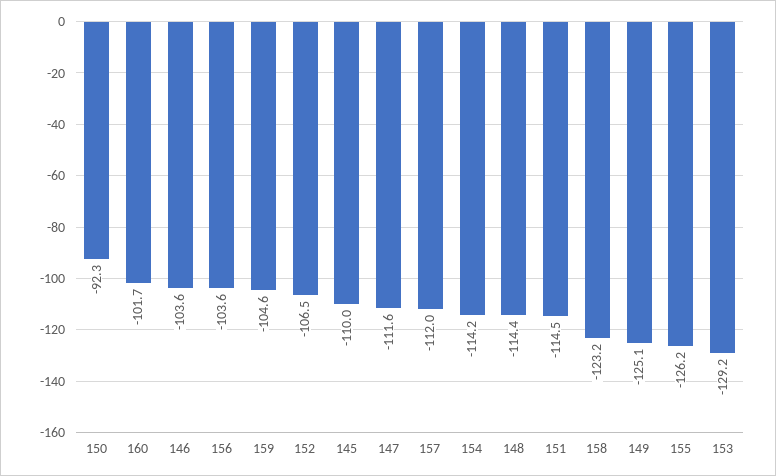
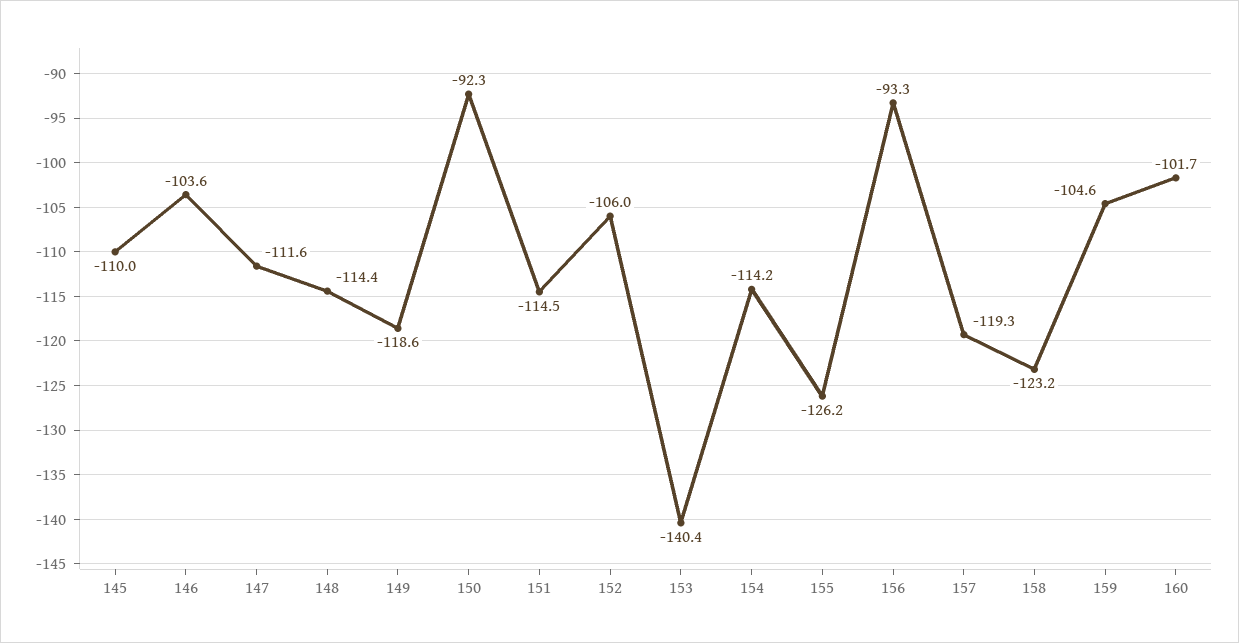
156: -103.6 -> -93.3
152: -106.5 -> -106
157: -112 -> -119.3
149: -125.1 -> -118.6
153: -129.2 -> -140.4

